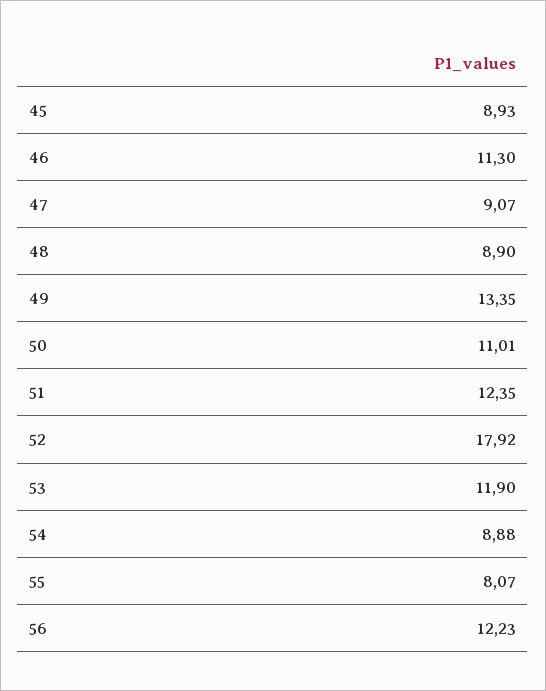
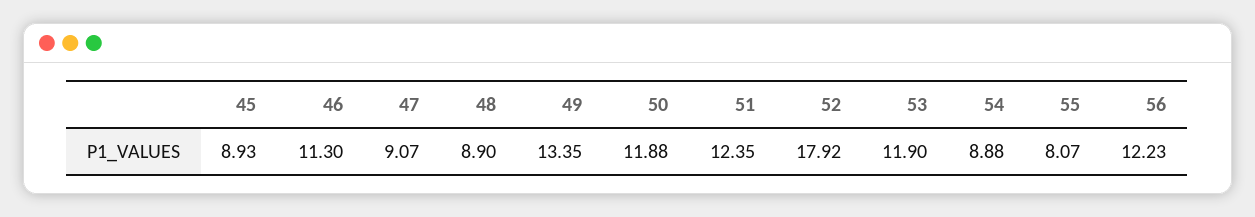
50: 11.01 -> 11.88

